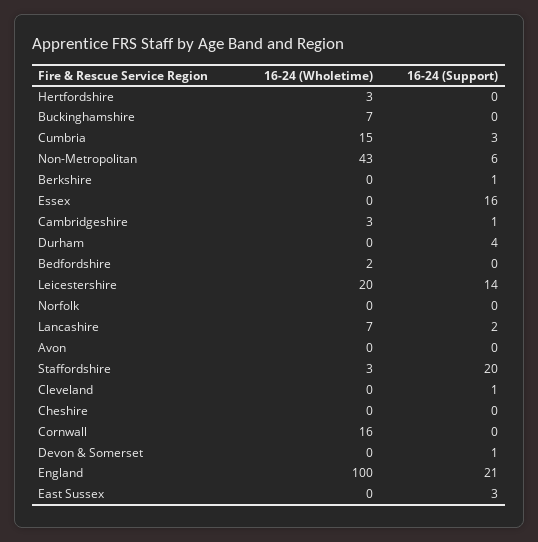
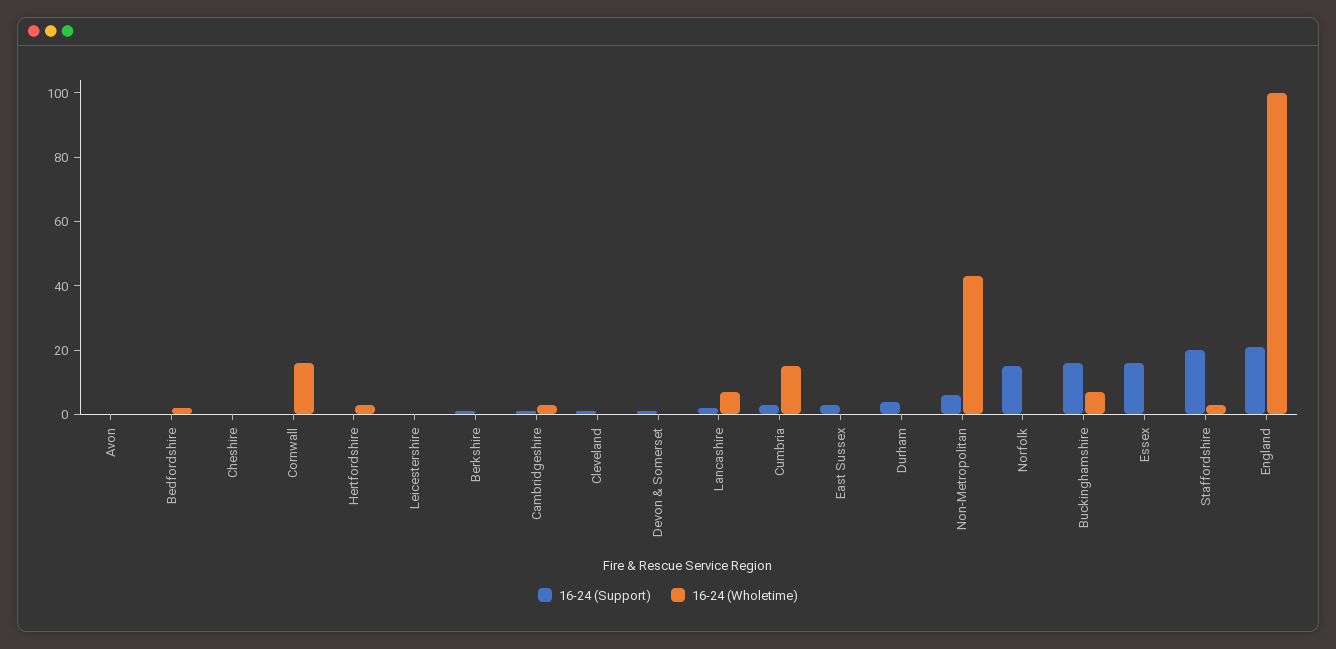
16-24 (Support), Buckinghamshire: 0 -> 15
16-24 (Wholetime), Leicestershire: 20 -> 0
16-24 (Support), Leicestershire: 14 -> 0
16-24 (Support), Norfolk: 0 -> 15

